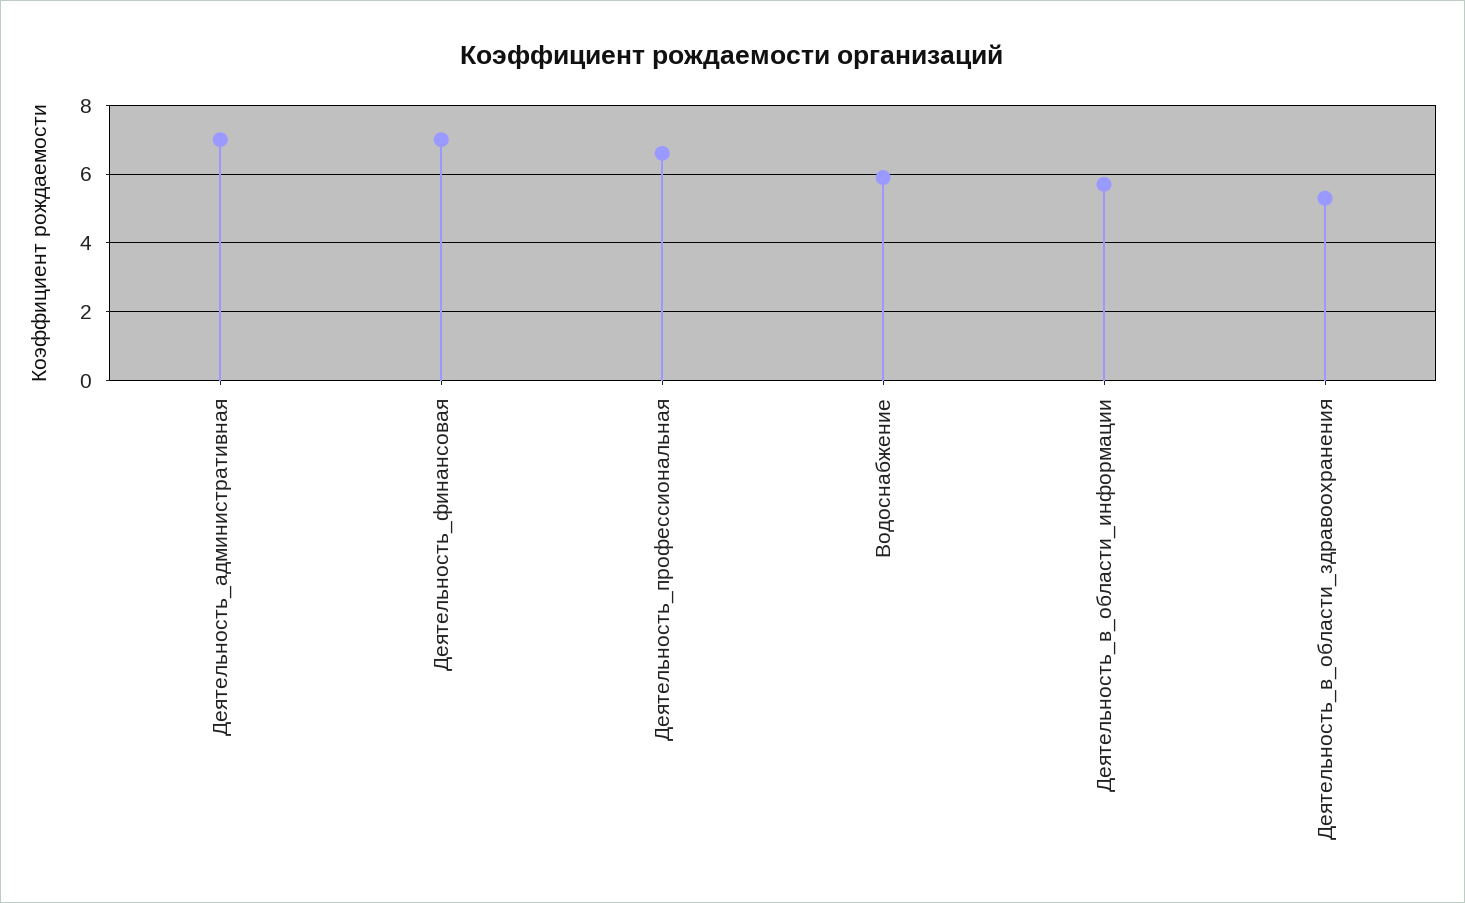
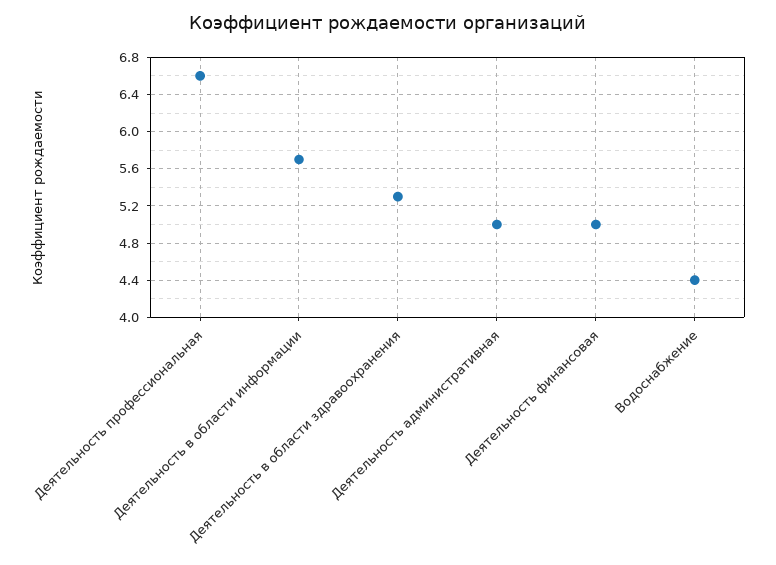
Деятельность_административная: 7 -> 5
Деятельность_финансовая: 7 -> 5
Водоснабжение: 6 -> 4.4

